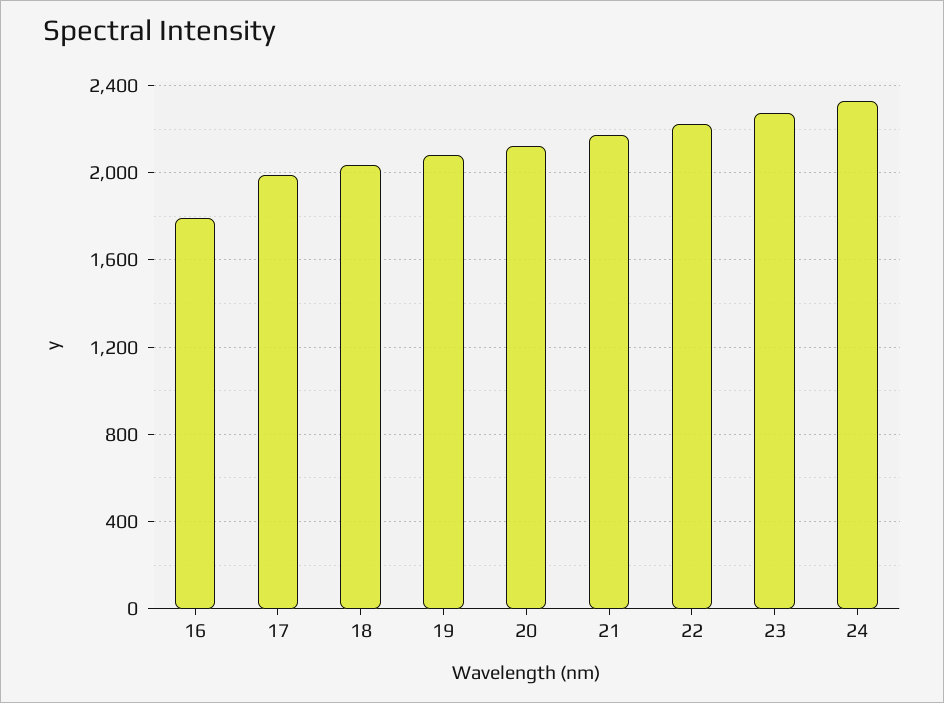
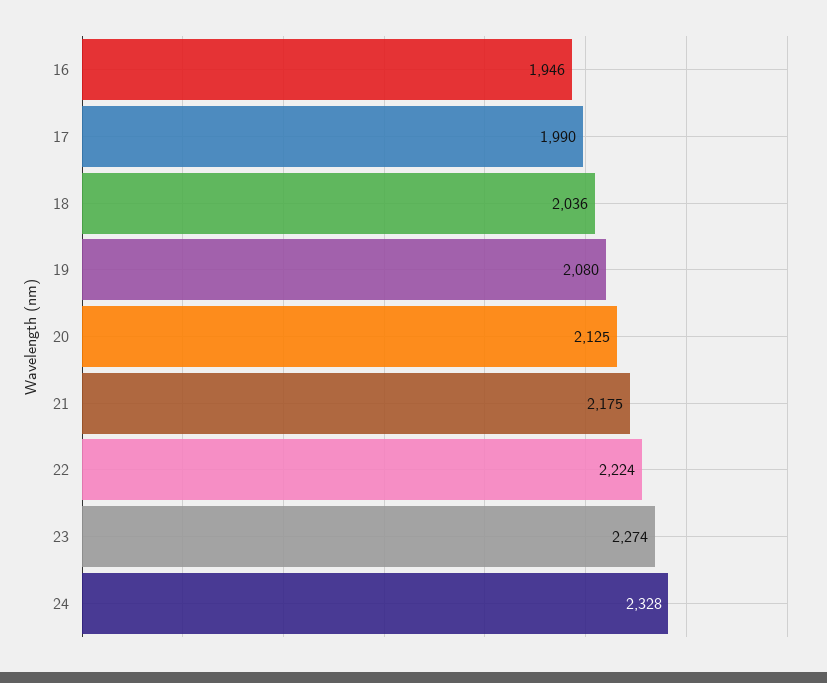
16: 1800 -> 1946

